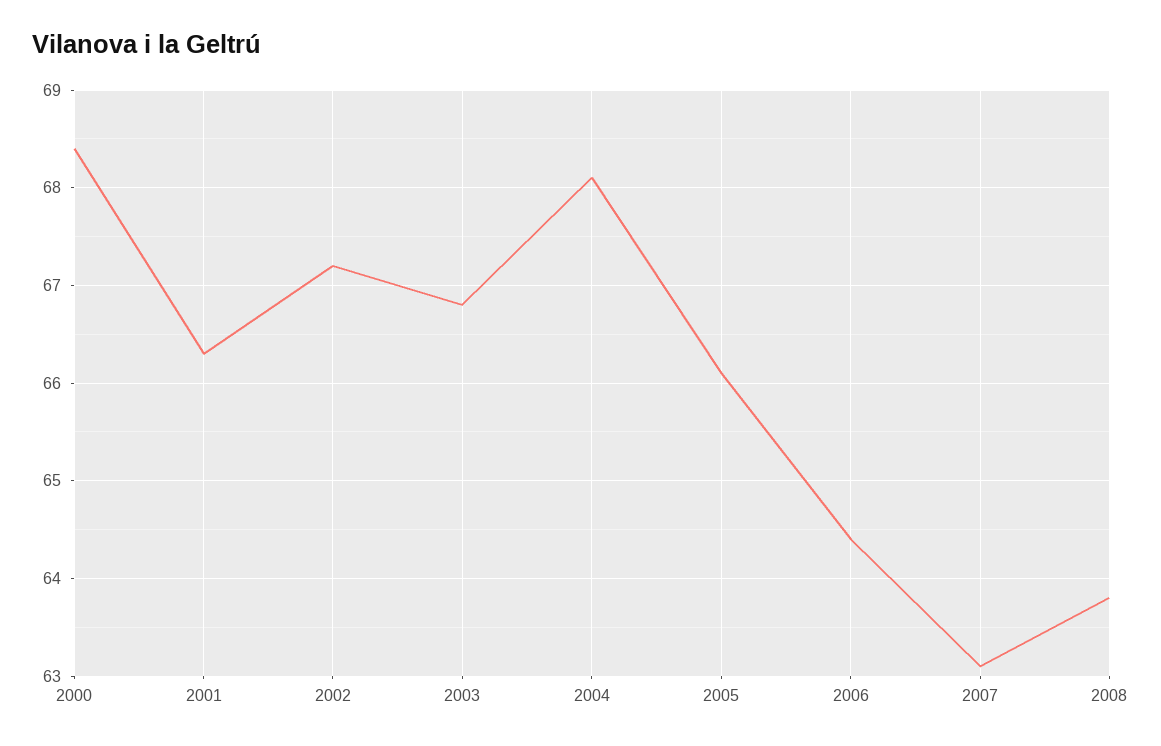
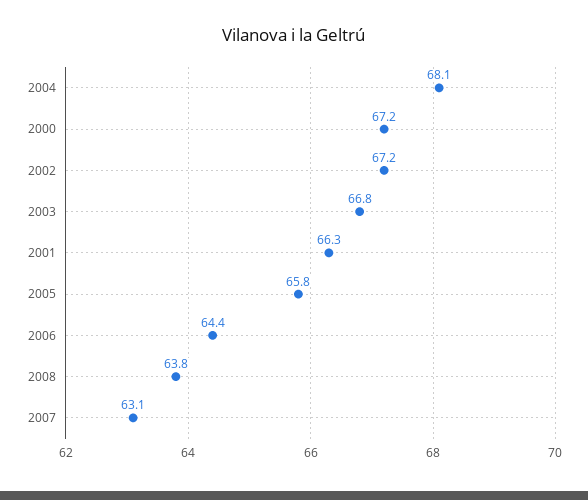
2000: 68.4 -> 67.2
2005: 66.1 -> 65.8

